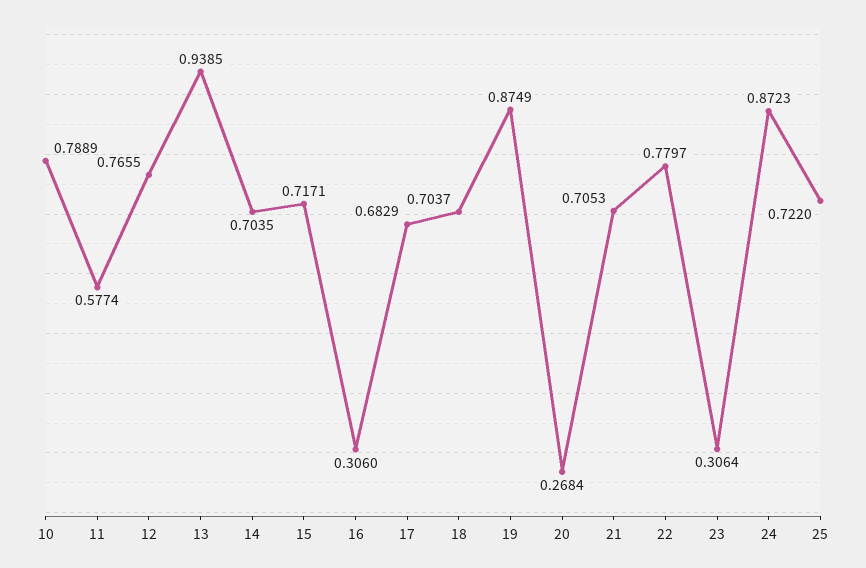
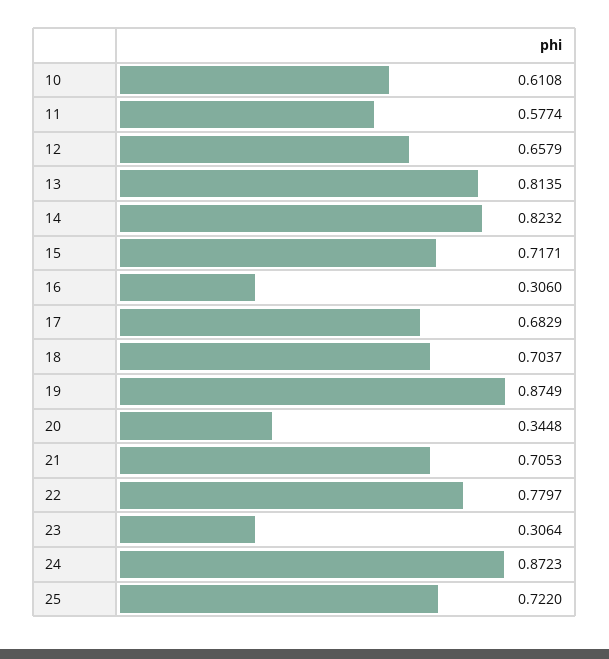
10: 0.7889 -> 0.6108
12: 0.7655 -> 0.6579
13: 0.9385 -> 0.8135
14: 0.7035 -> 0.8232
20: 0.2684 -> 0.3448

